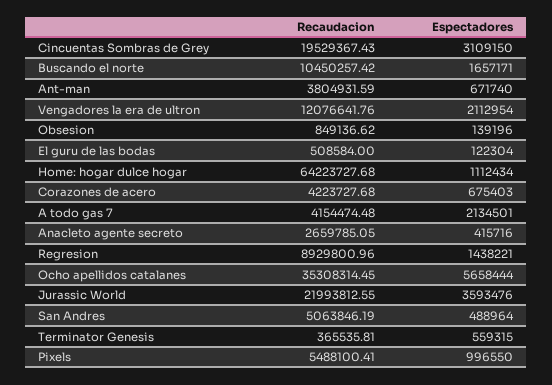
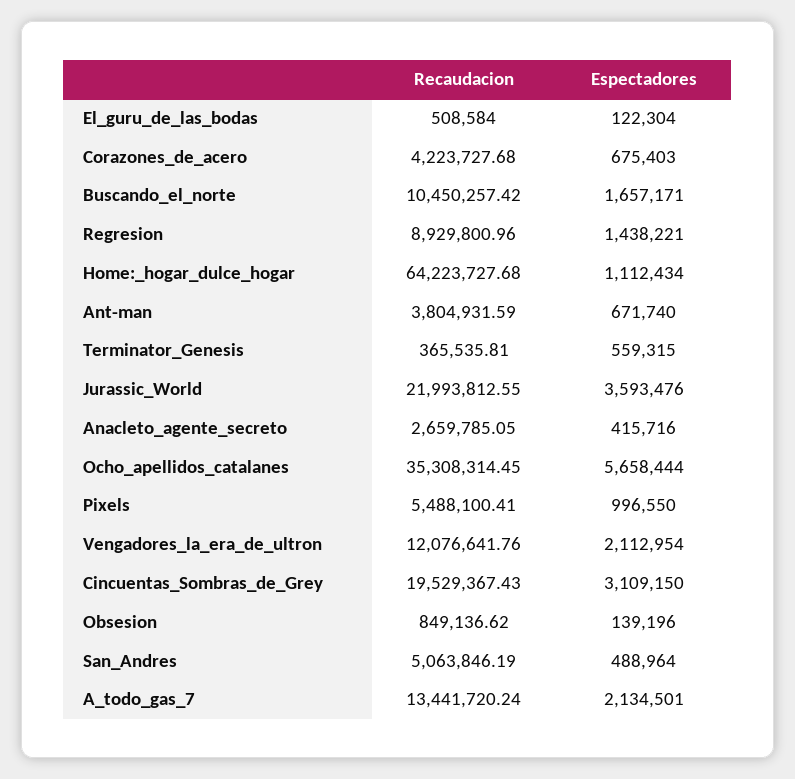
Recaudacion, A todo gas 7: 4154474.48 -> 13441720.24

